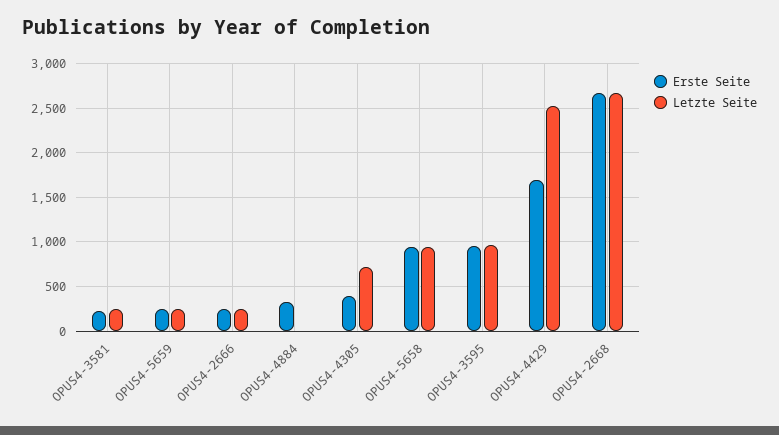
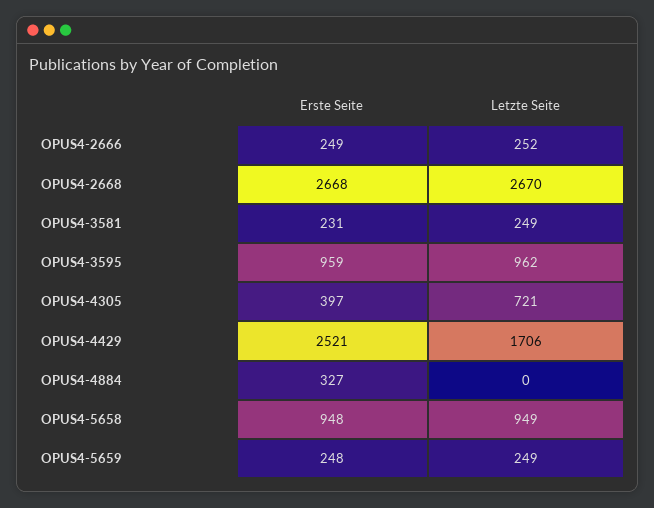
Erste Seite, OPUS4-4429: 1700 -> 2521
Letzte Seite, OPUS4-4429: 2500 -> 1706

